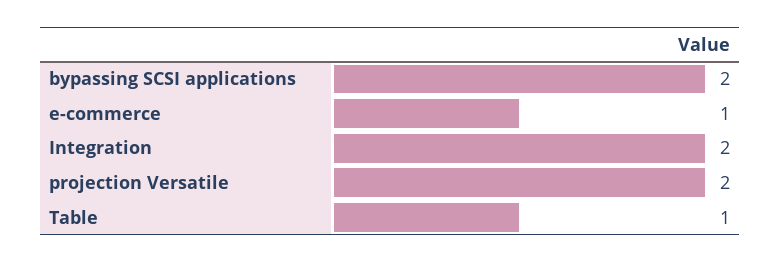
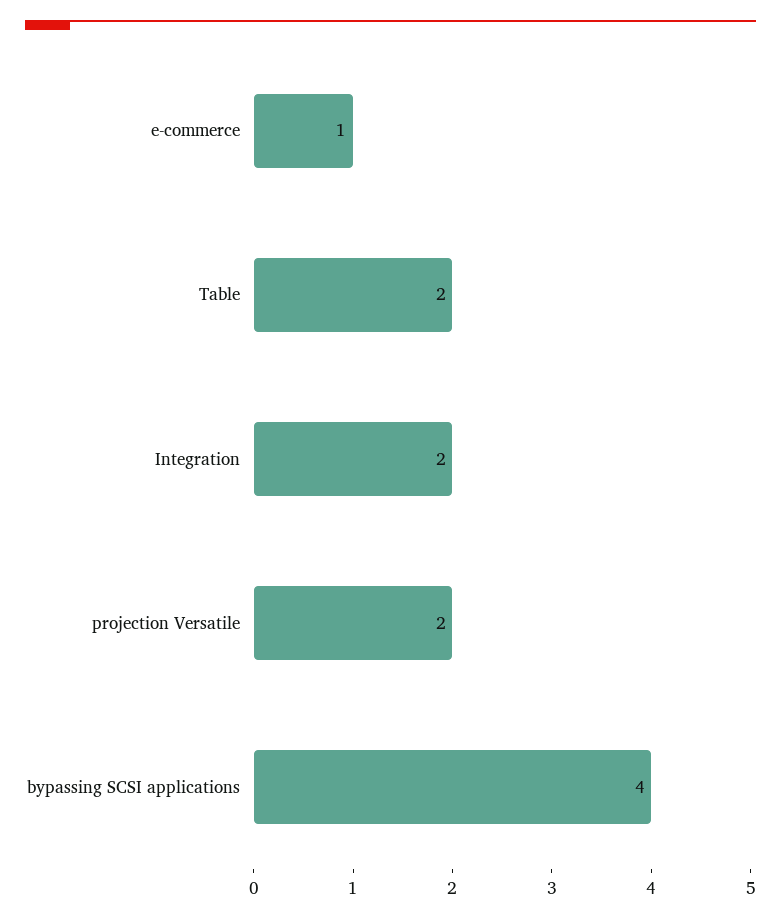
bypassing SCSI applications: 2 -> 4
Table: 1 -> 2

